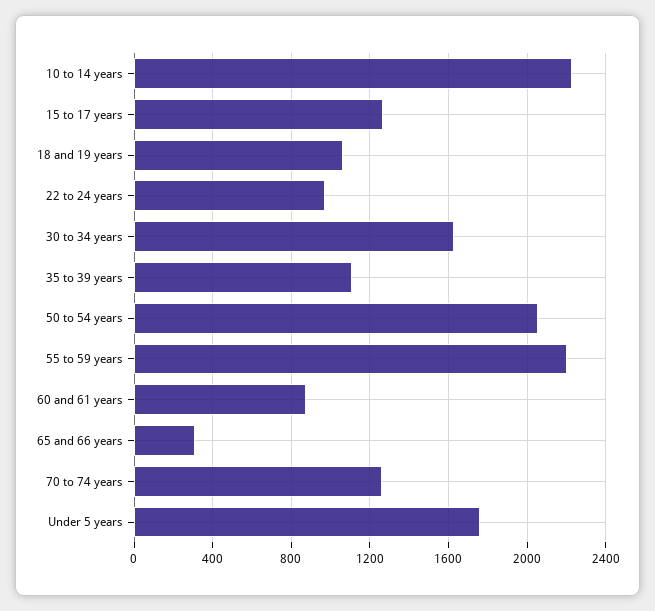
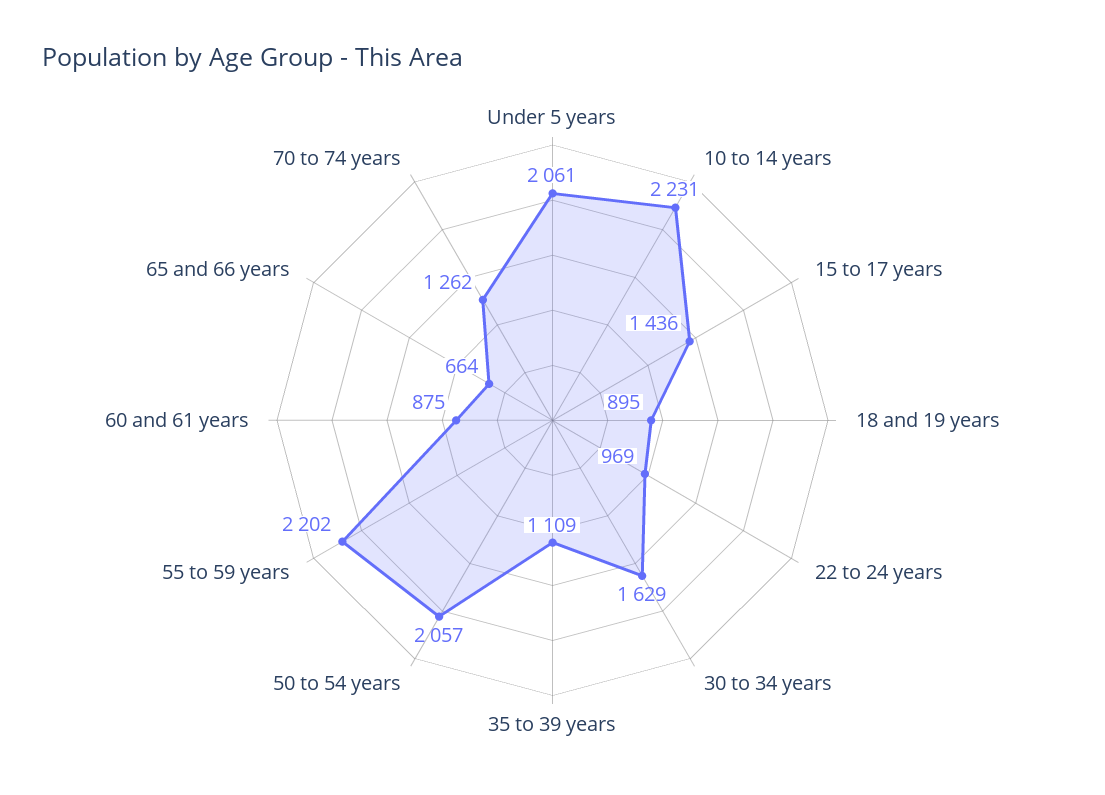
15 to 17 years: 1250 -> 1436
18 and 19 years: 1050 -> 895
65 and 66 years: 300 -> 664
Under 5 years: 1750 -> 2061

